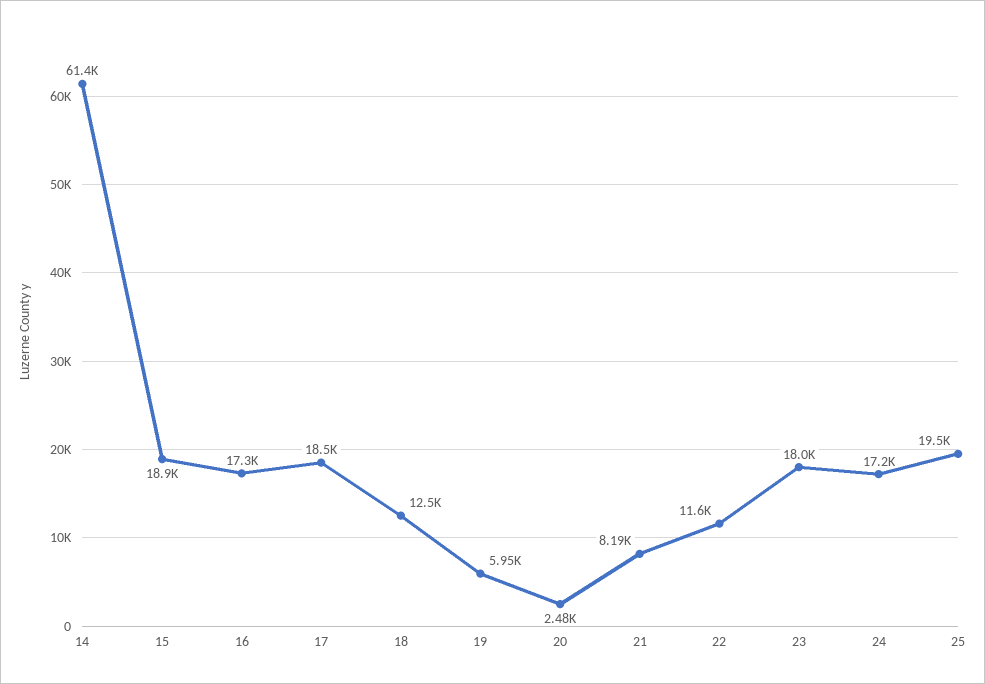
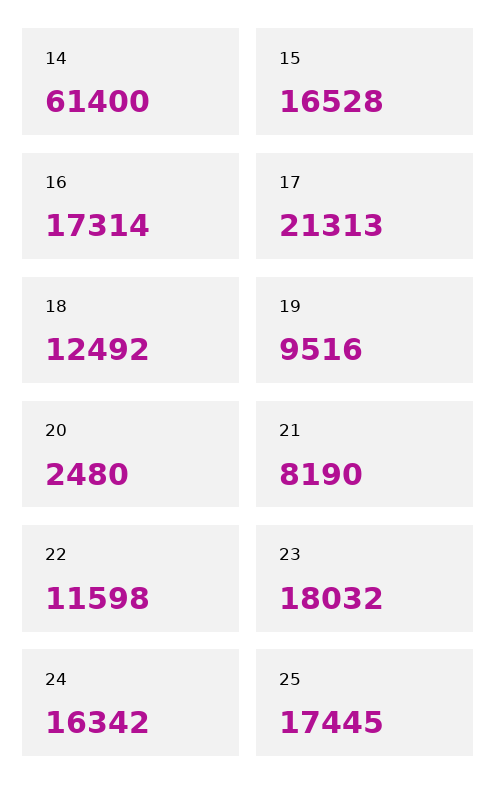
15: 18900 -> 16528
17: 18500 -> 21313
19: 5950 -> 9516
24: 17200 -> 16342
25: 19500 -> 17445

